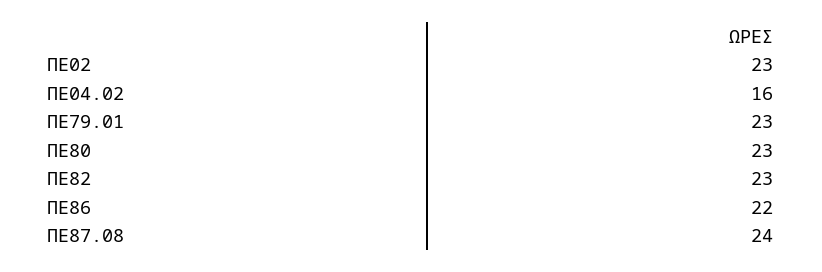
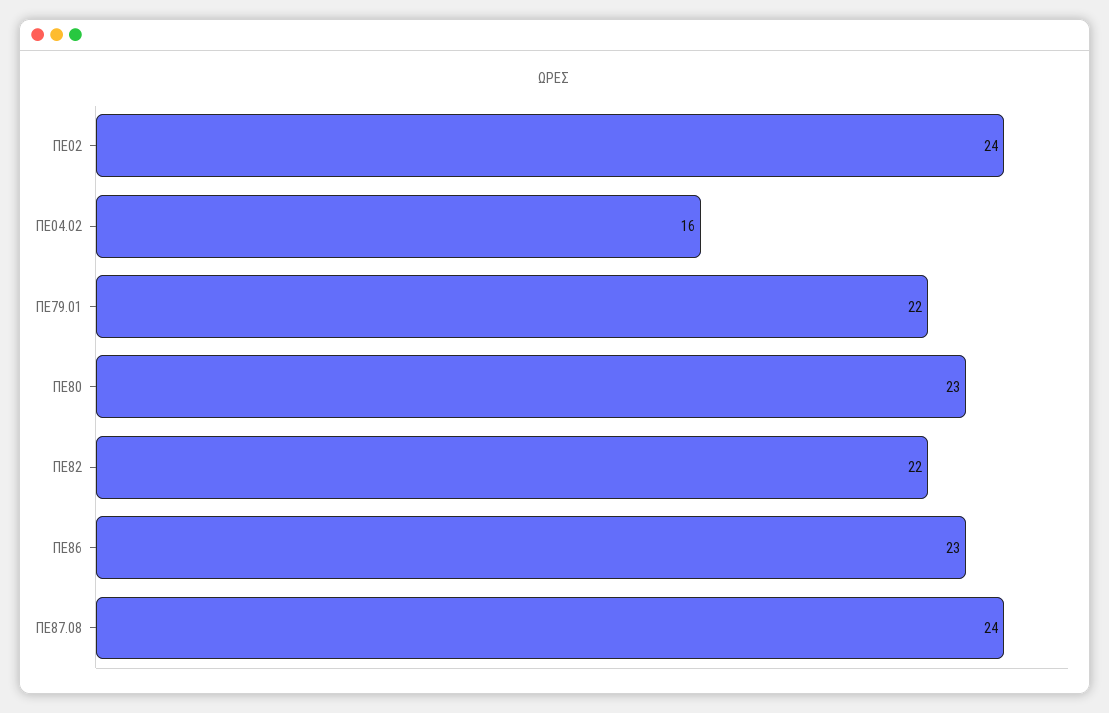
ΠΕ02: 23 -> 24
ΠΕ79.01: 23 -> 22
ΠΕ82: 23 -> 22
ΠΕ86: 22 -> 23

